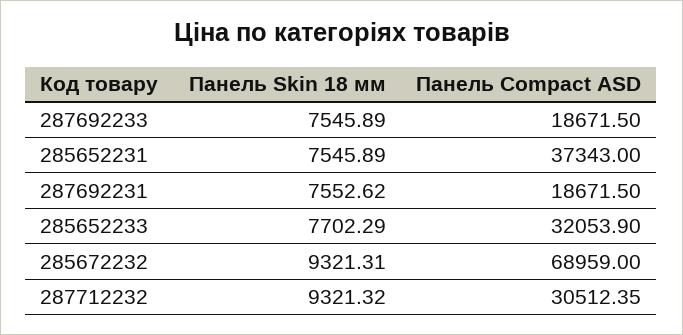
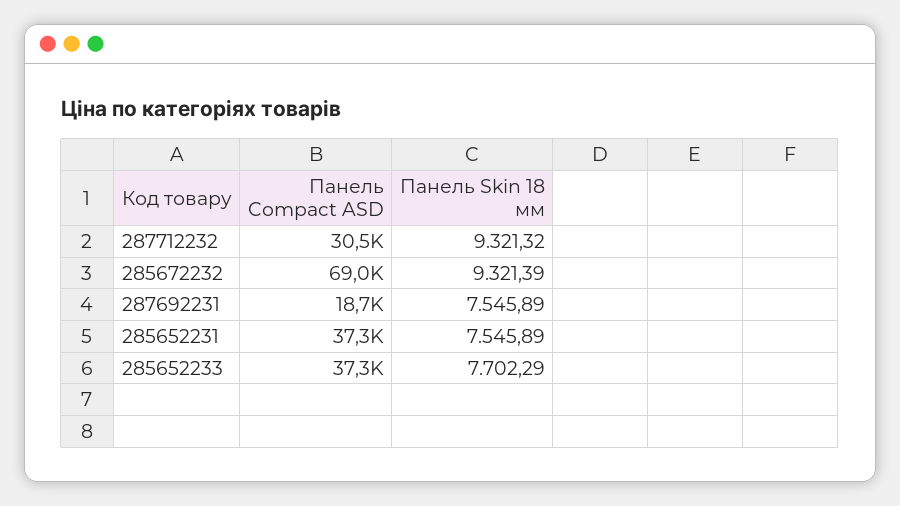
Панель Skin 18 мм, 287692233: 7545.89 -> none
Панель Compact ASD, 287692233: 18671.5 -> none
Панель Skin 18 мм, 287692231: 7552.62 -> 7545.89
Панель Compact ASD, 285652233: 32053.9 -> 37300
Панель Skin 18 мм, 285672232: 9321.31 -> 9321.39

